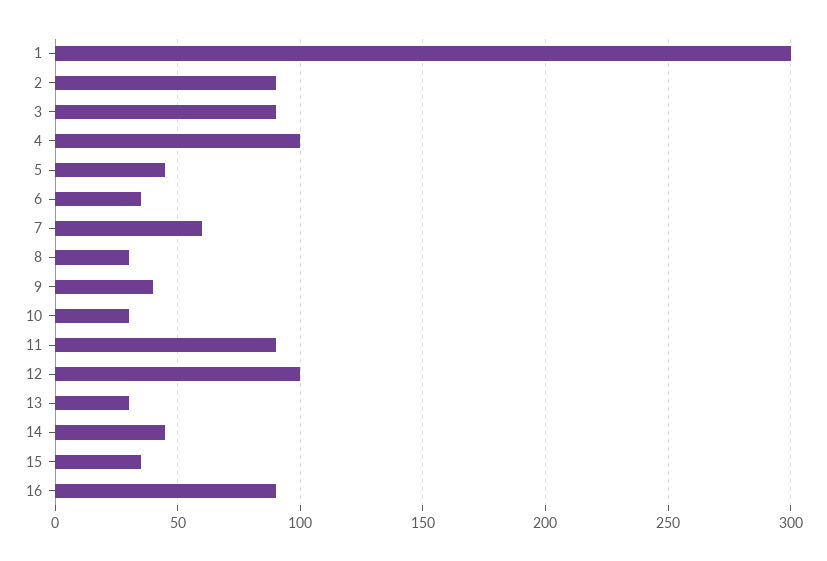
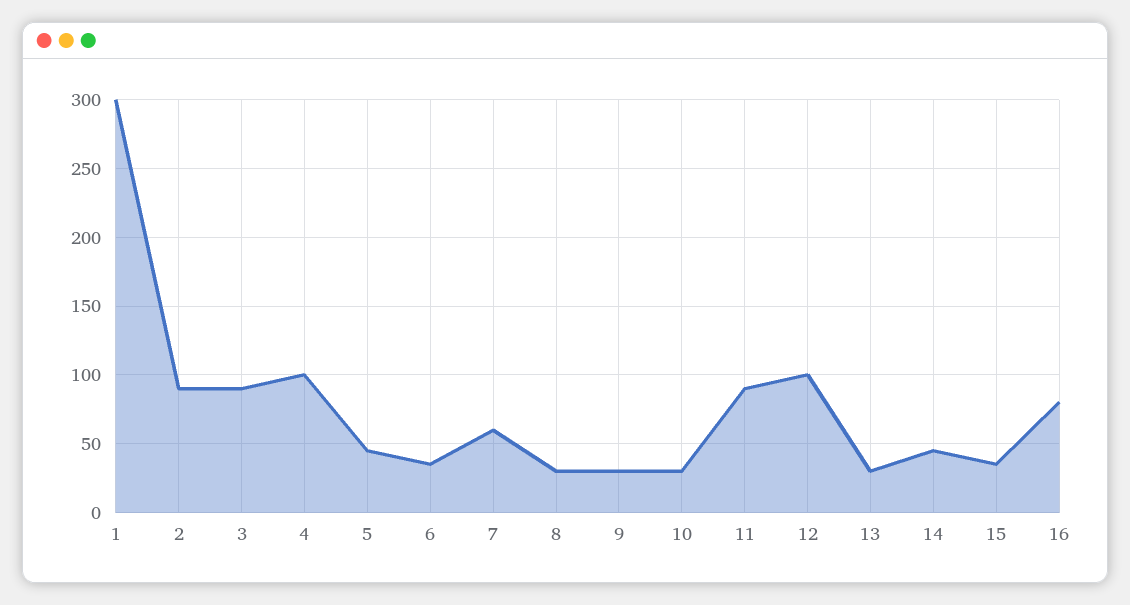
9: 40 -> 30
16: 90 -> 80

